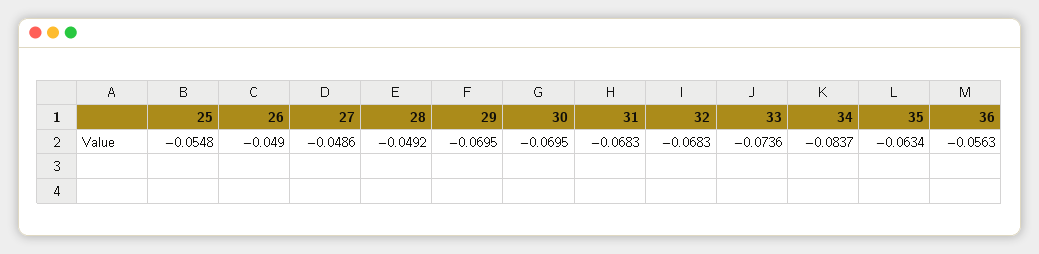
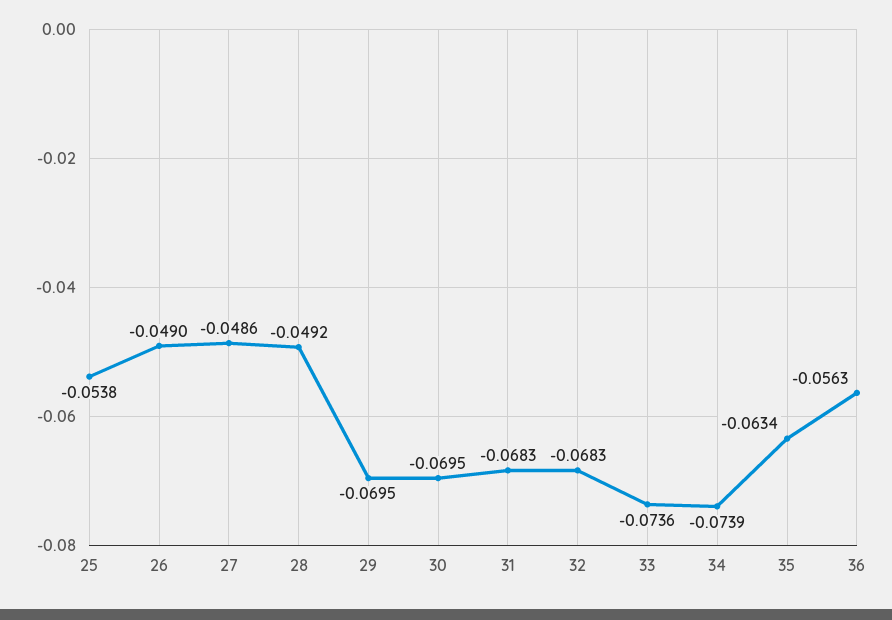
25: -0.0548 -> -0.0538
34: -0.0837 -> -0.0739

